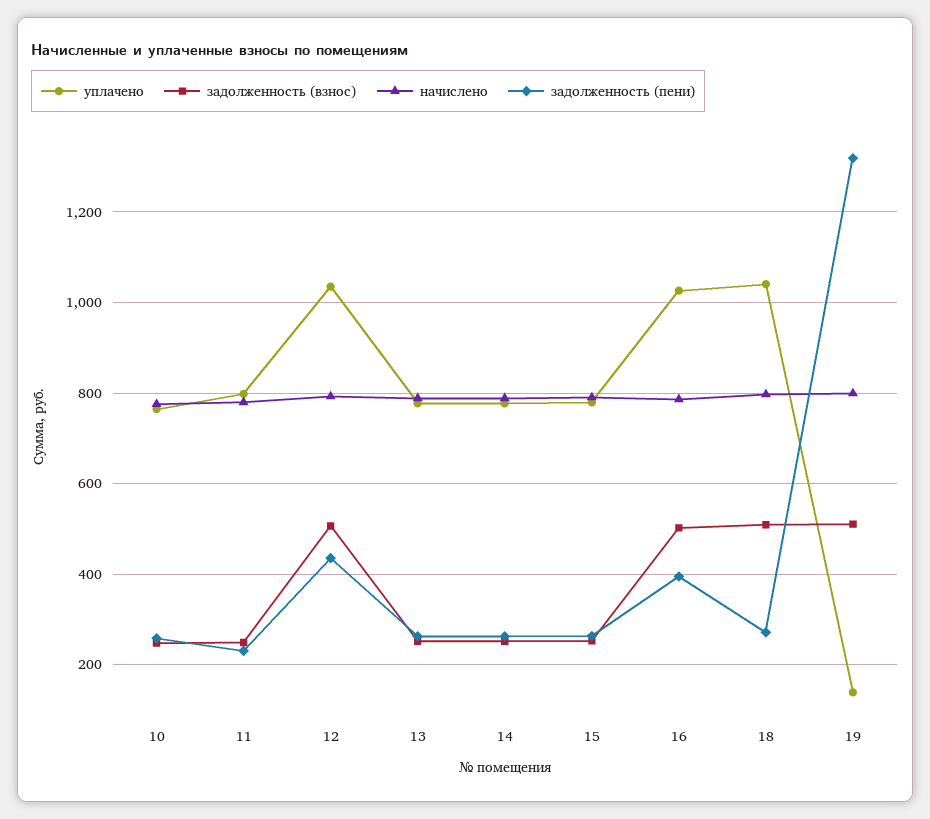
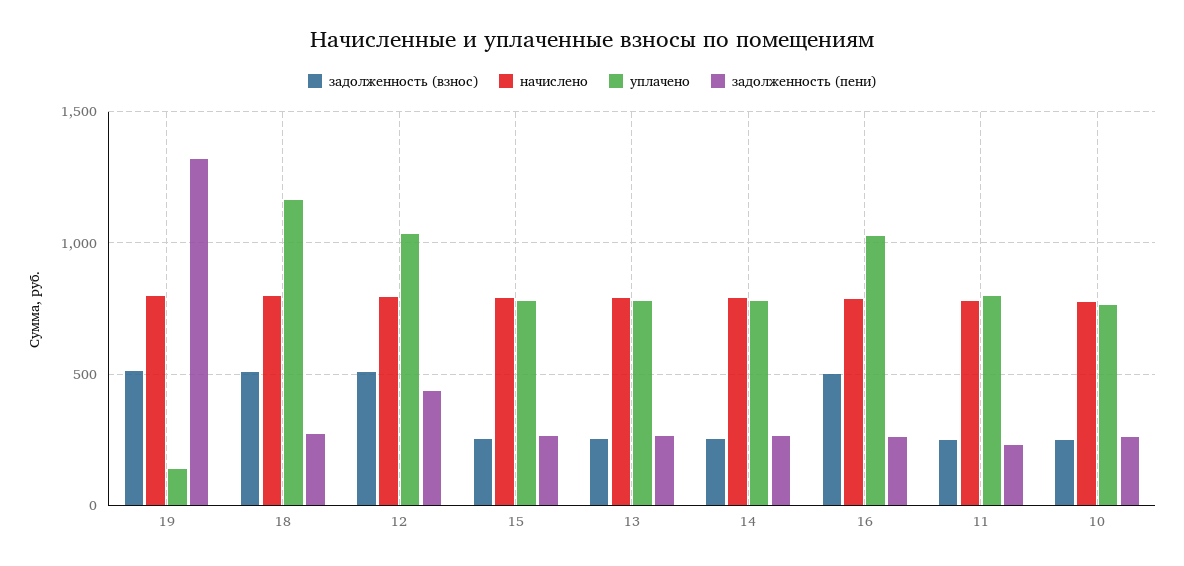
задолженность (пени), 16: 400 -> 250
уплачено, 18: 1040 -> 1150

